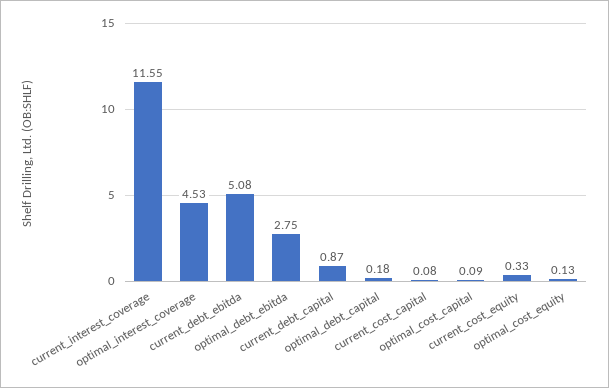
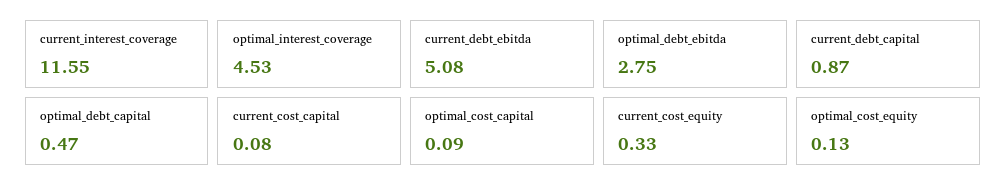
optimal_debt_capital: 0.18 -> 0.47

